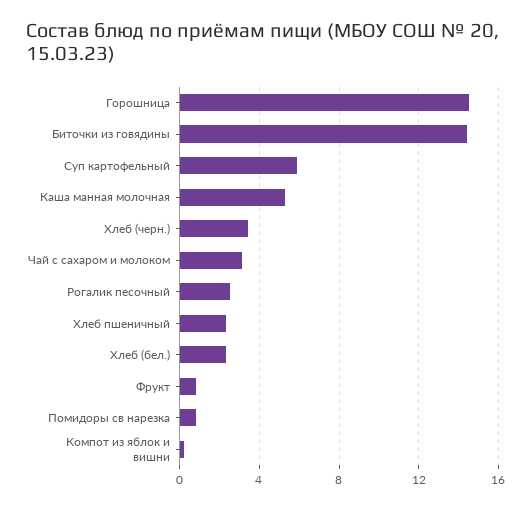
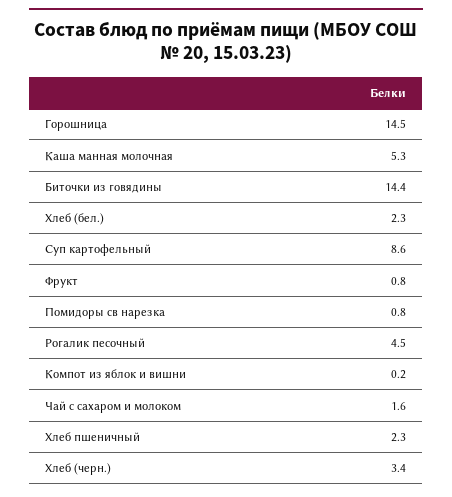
Суп картофельный: 6 -> 8.6
Чай с сахаром и молоком: 3 -> 1.6
Рогалик песочный: 2.5 -> 4.5

